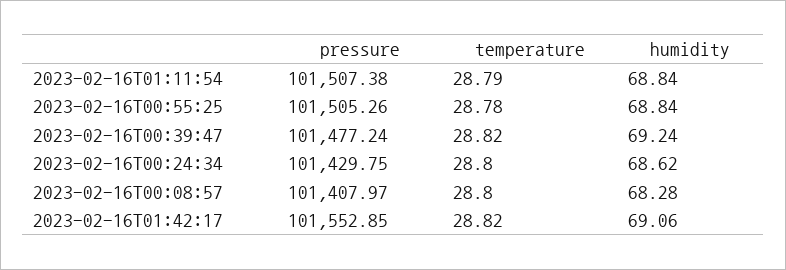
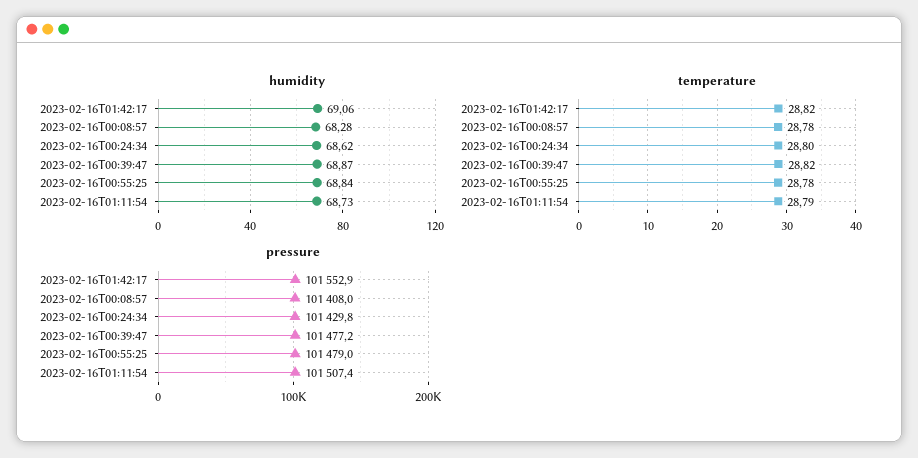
humidity, 2023-02-16T01:11:54: 68.84 -> 68.73
pressure, 2023-02-16T00:55:25: 101505.26 -> 101479
humidity, 2023-02-16T00:39:47: 69.24 -> 68.87
temperature, 2023-02-16T00:08:57: 28.8 -> 28.78

